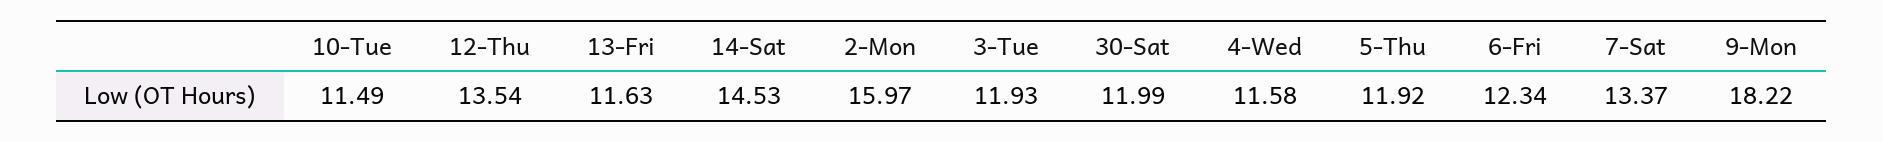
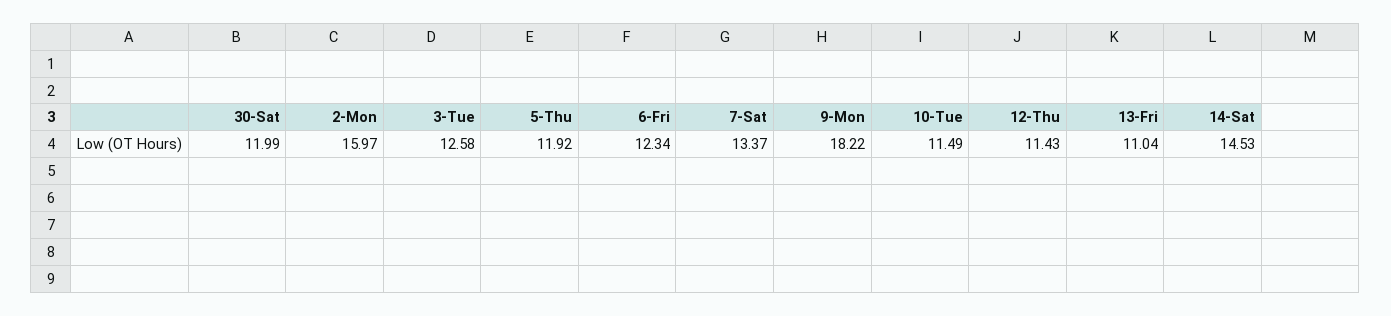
12-Thu: 13.54 -> 11.43
13-Fri: 11.63 -> 11.04
3-Tue: 11.93 -> 12.58
4-Wed: 11.58 -> none

